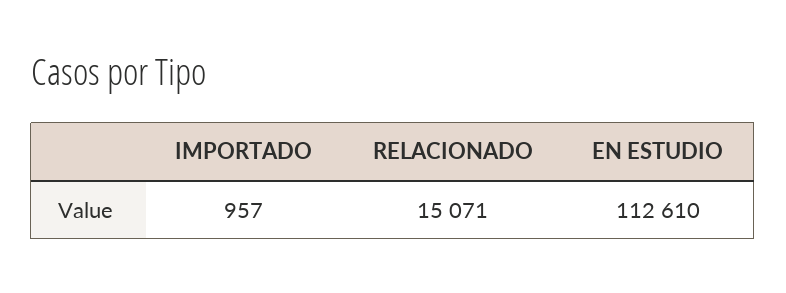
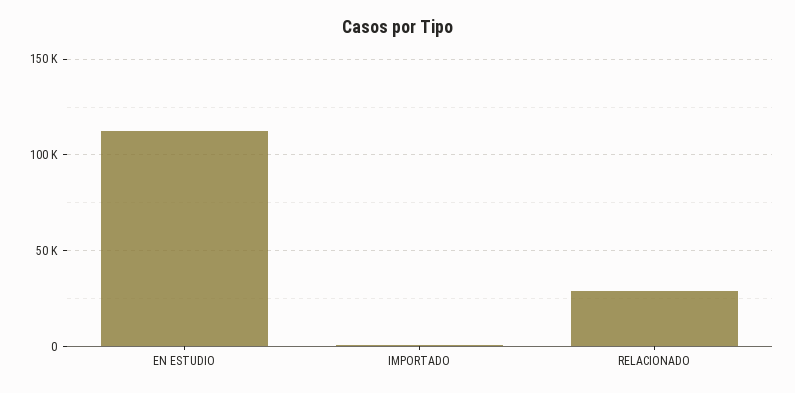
RELACIONADO: 15071 -> 30000

